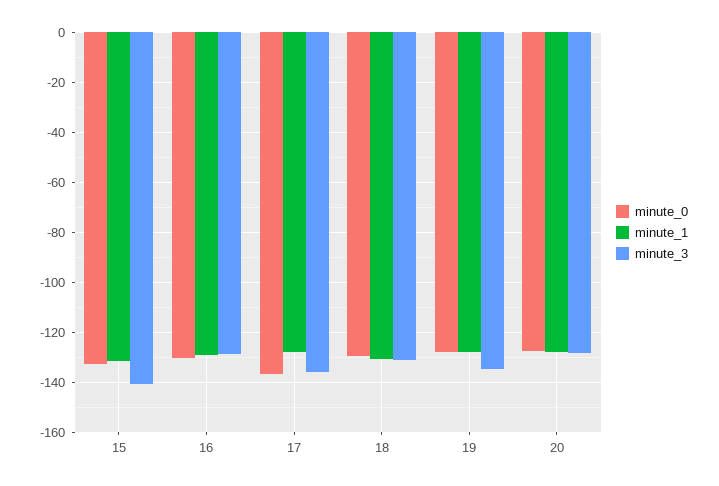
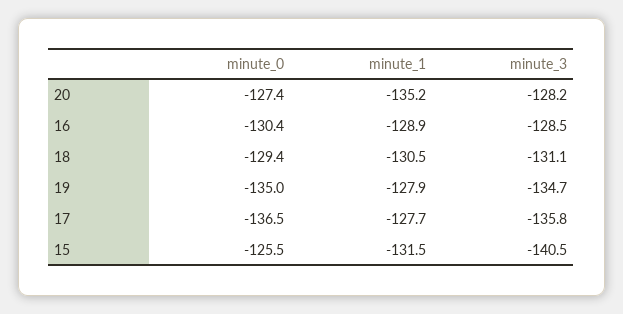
minute_0, 15: -132.5 -> -125.5
minute_0, 19: -127.5 -> -135
minute_1, 20: -127.5 -> -135.2

